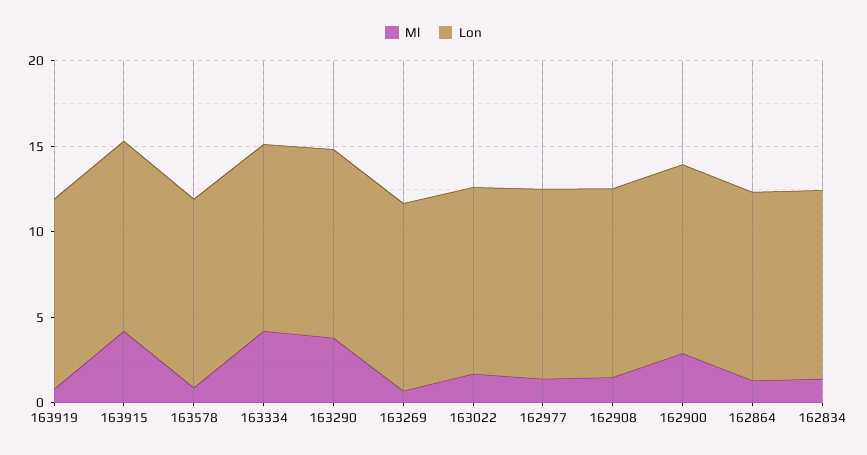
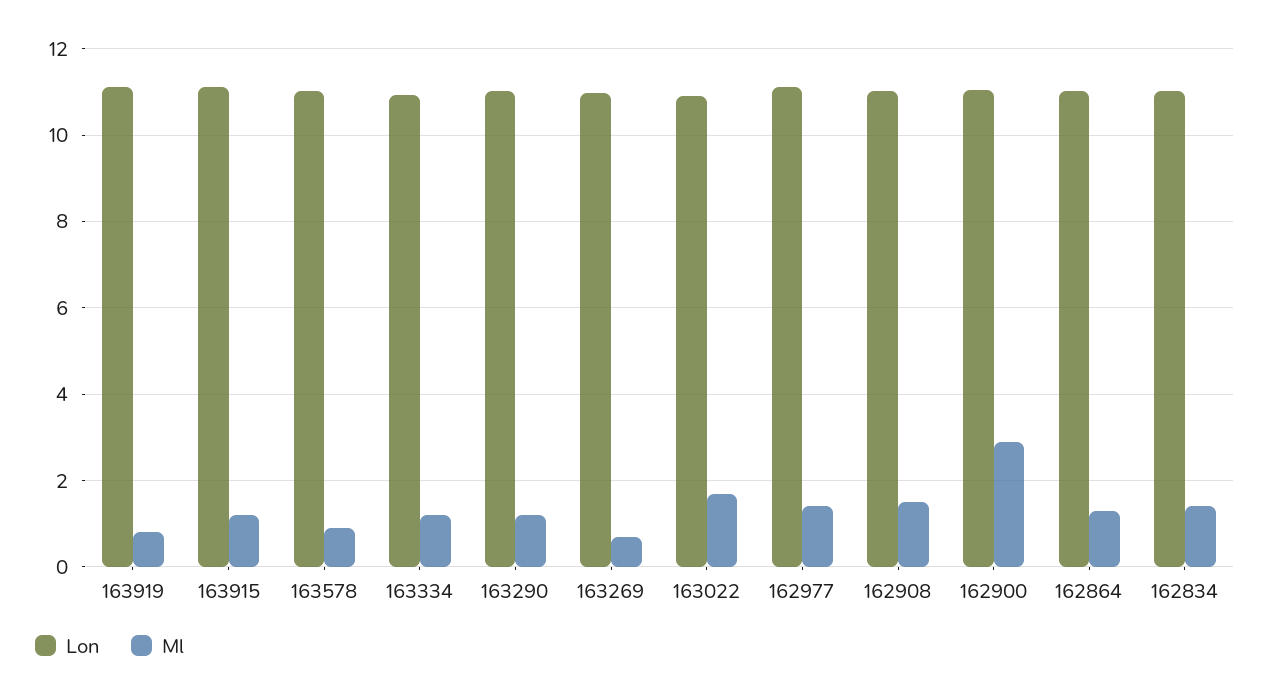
Ml, 163915: 4 -> 1.2
Ml, 163334: 4 -> 1.2
Ml, 163290: 4 -> 1.2

